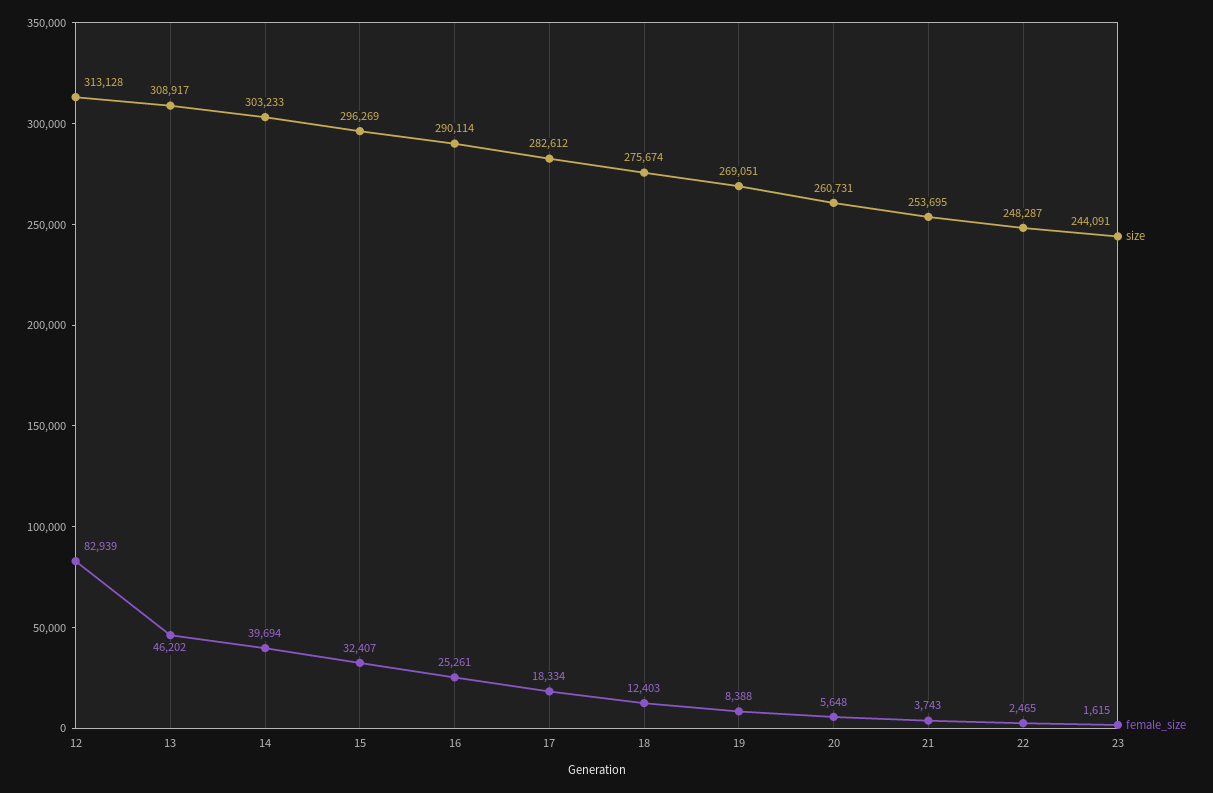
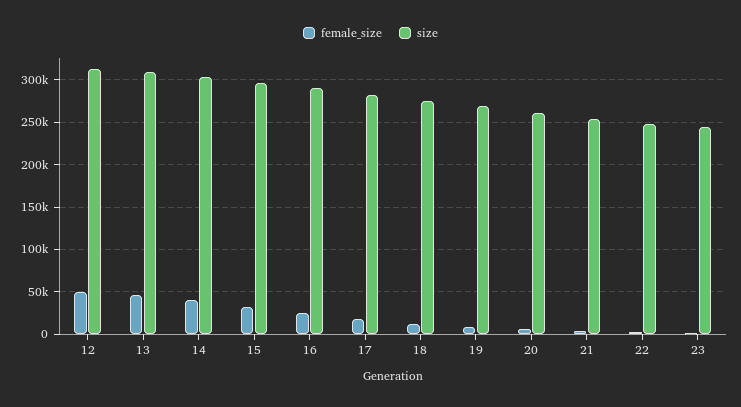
female_size, 12: 82939 -> 50000

